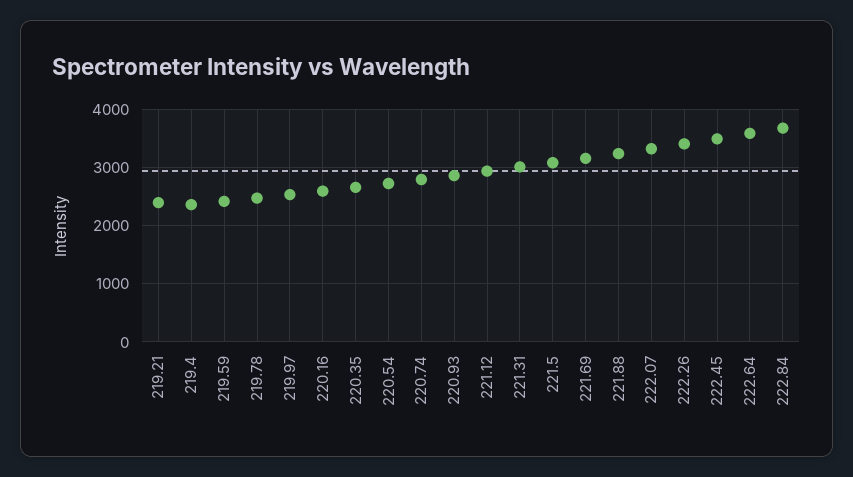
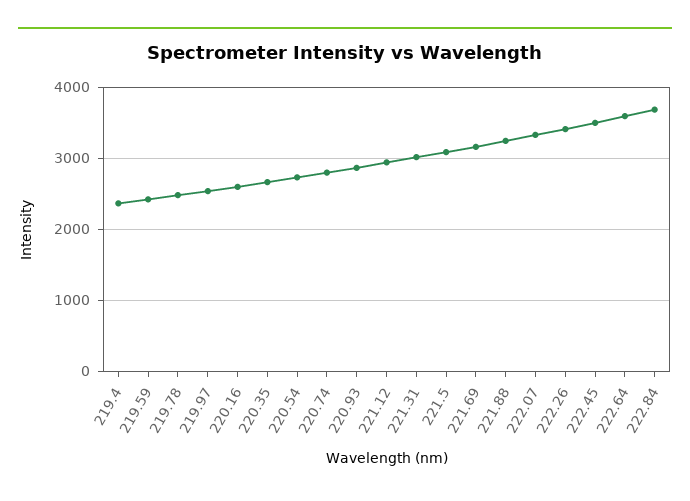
219.21: 2400 -> none

